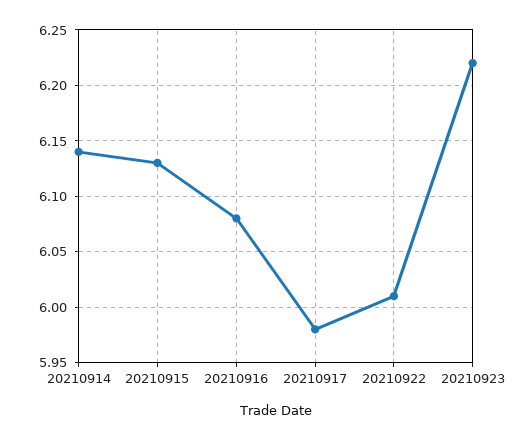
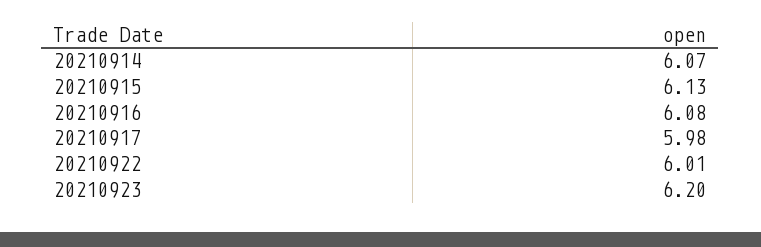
20210914: 6.14 -> 6.07
20210923: 6.22 -> 6.2

